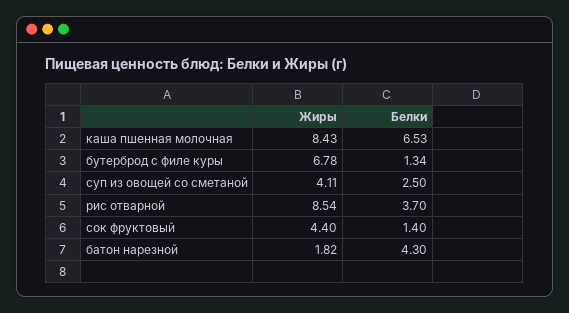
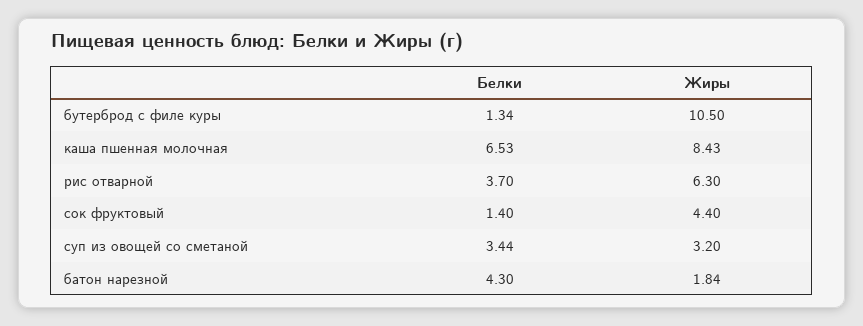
Жиры, бутерброд с филе куры: 6.78 -> 10.5
Жиры, суп из овощей со сметаной: 4.11 -> 3.2
Белки, суп из овощей со сметаной: 2.5 -> 3.44
Жиры, рис отварной: 8.54 -> 6.3
Жиры, батон нарезной: 1.82 -> 1.84

